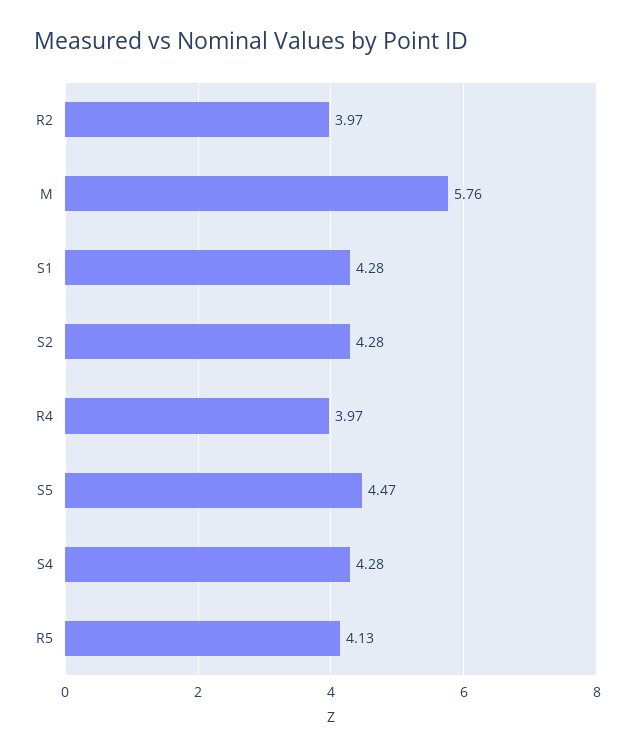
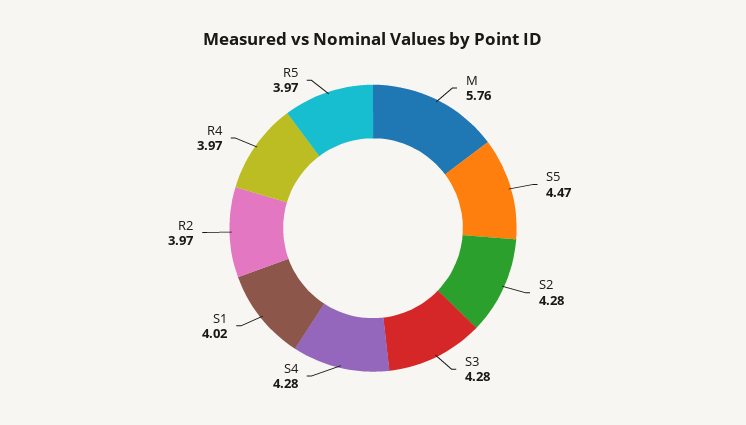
S1: 4.28 -> 4.02
R5: 4.13 -> 3.97
S3: none -> 4.28

